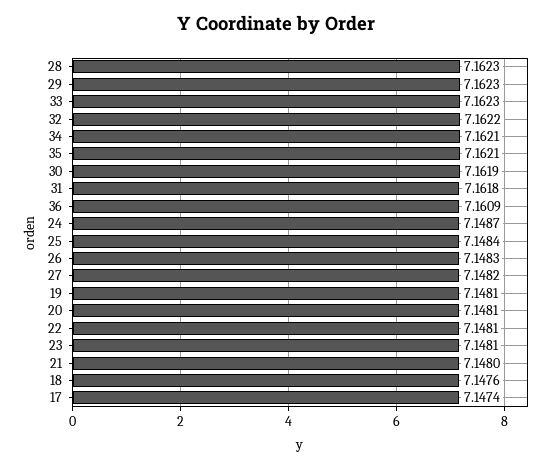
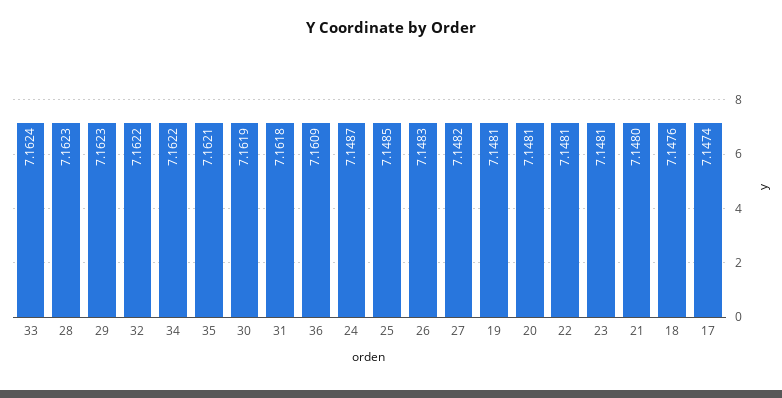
33: 7.1623 -> 7.1624
34: 7.1621 -> 7.1622
25: 7.1484 -> 7.1485

